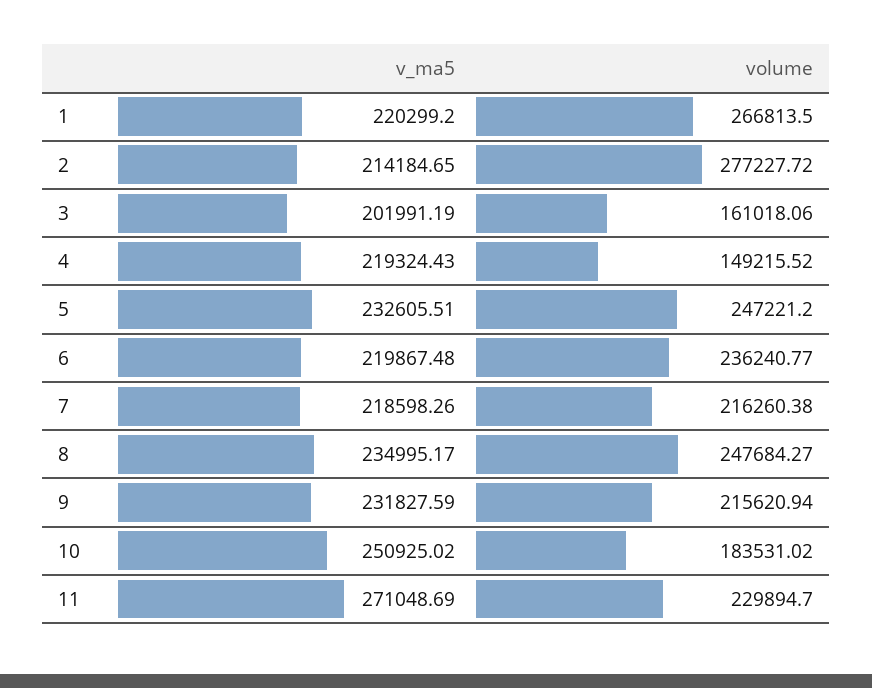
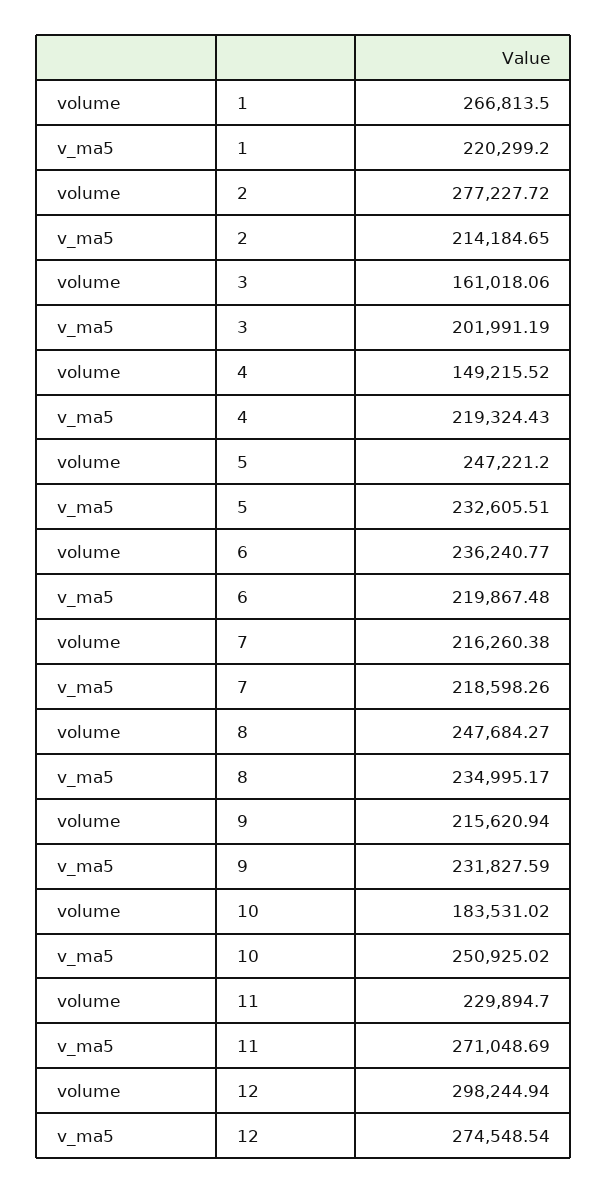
volume, 12: none -> 298244.94
v_ma5, 12: none -> 274548.54

